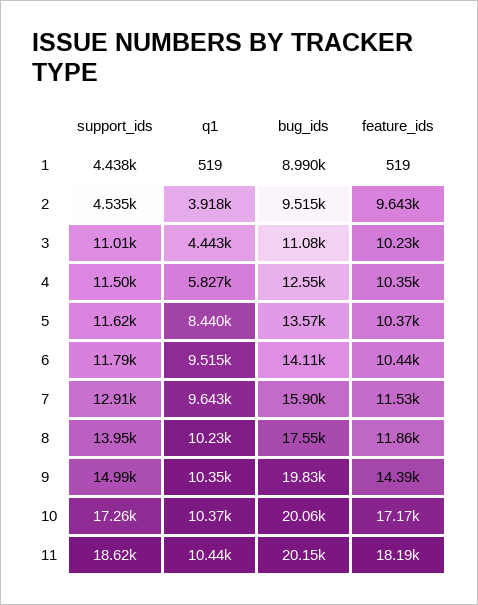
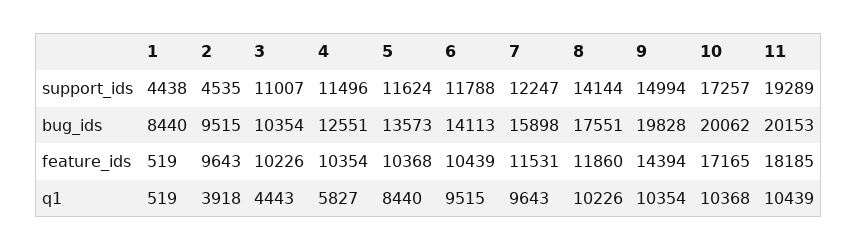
bug_ids, 1: 8990 -> 8440
bug_ids, 3: 11080 -> 10354
support_ids, 7: 12910 -> 12247
support_ids, 8: 13950 -> 14144
support_ids, 11: 18620 -> 19289

